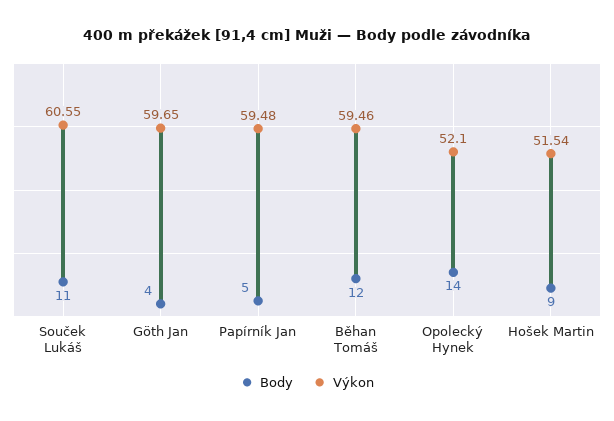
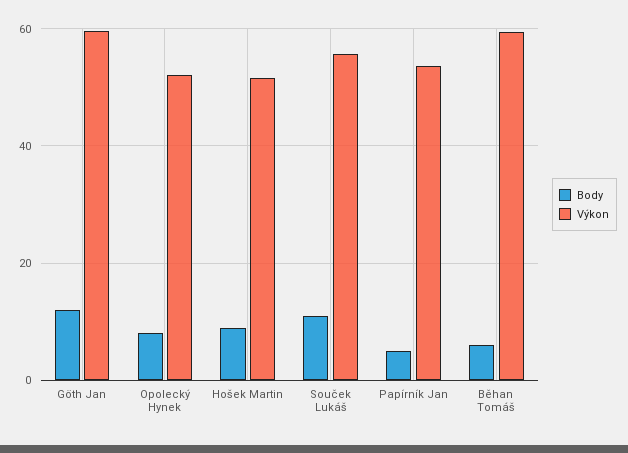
Výkon, Souček Lukáš: 60.55 -> 56
Body, Göth Jan: 4 -> 12
Výkon, Papírník Jan: 59.48 -> 54
Body, Běhan Tomáš: 12 -> 6
Body, Opolecký Hynek: 14 -> 8

